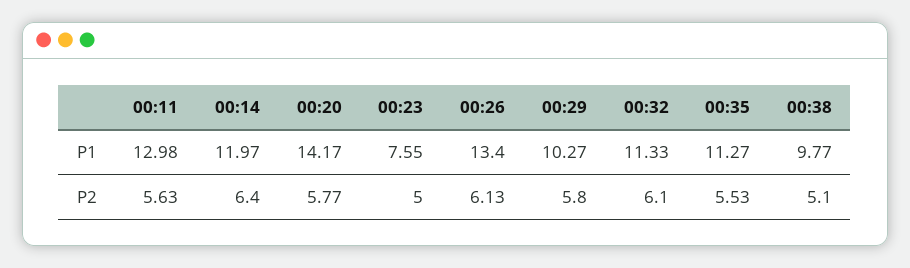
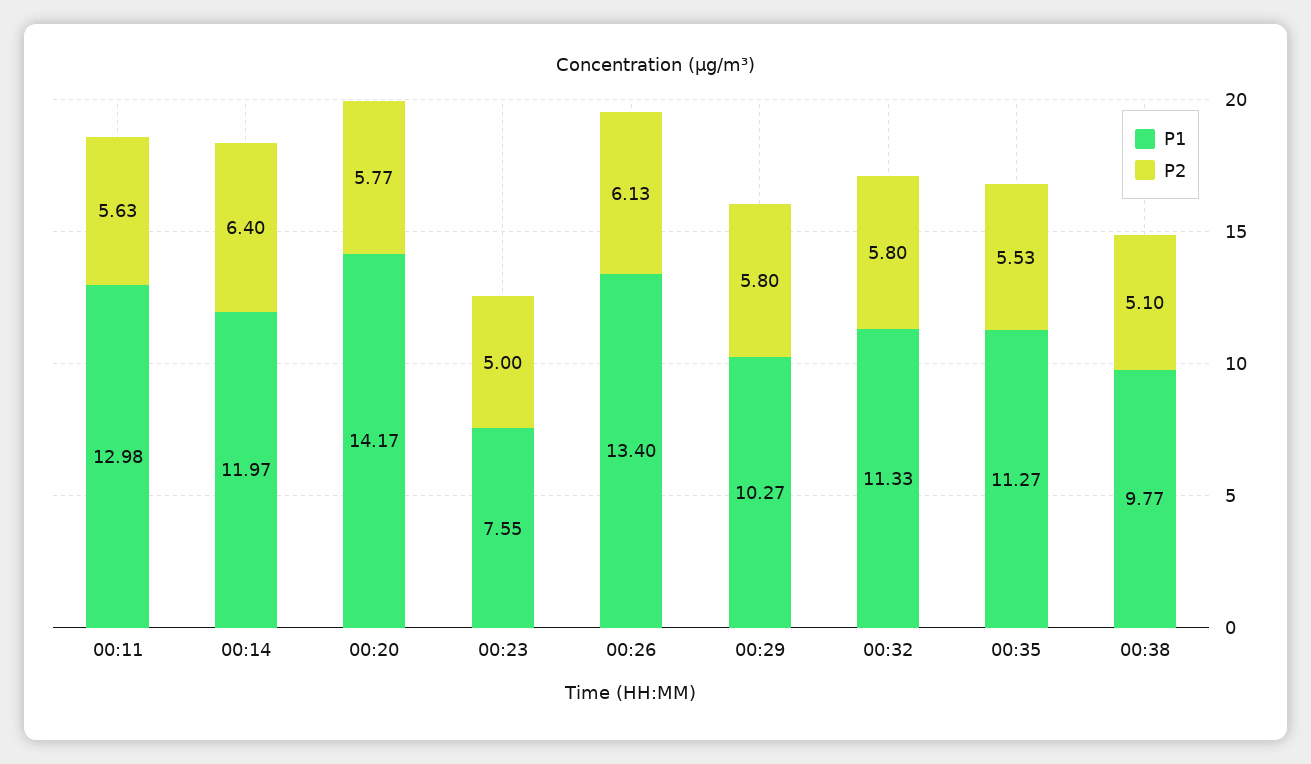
P2, 00:32: 6.1 -> 5.8

